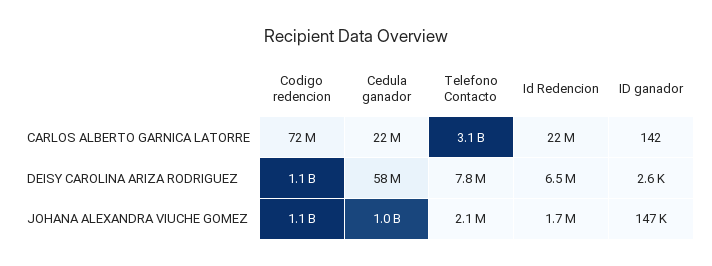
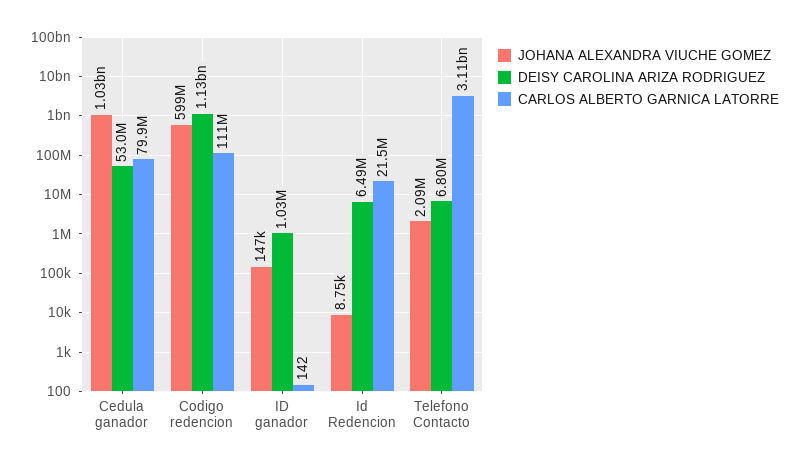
CARLOS ALBERTO GARNICA LATORRE, Codigo redencion: 72000000 -> 111000000
CARLOS ALBERTO GARNICA LATORRE, Cedula ganador: 22000000 -> 79900000
DEISY CAROLINA ARIZA RODRIGUEZ, Cedula ganador: 58000000 -> 53000000
DEISY CAROLINA ARIZA RODRIGUEZ, Telefono Contacto: 7800000 -> 6800000
DEISY CAROLINA ARIZA RODRIGUEZ, ID ganador: 2600 -> 1030000
JOHANA ALEXANDRA VIUCHE GOMEZ, Codigo redencion: 1100000000 -> 599000000
JOHANA ALEXANDRA VIUCHE GOMEZ, Id Redencion: 1700000 -> 8750

